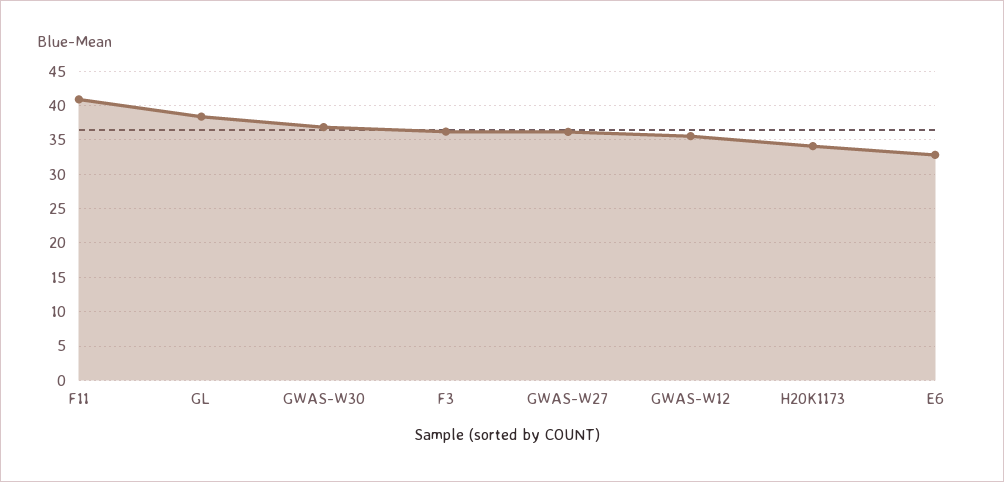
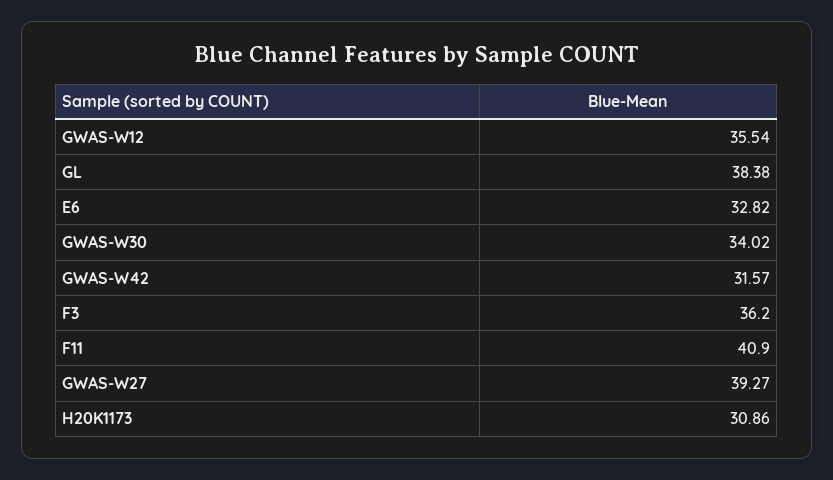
GWAS-W30: 37 -> 34.02
GWAS-W27: 36 -> 39.27
H20K1173: 34 -> 30.86
GWAS-W42: none -> 31.57

